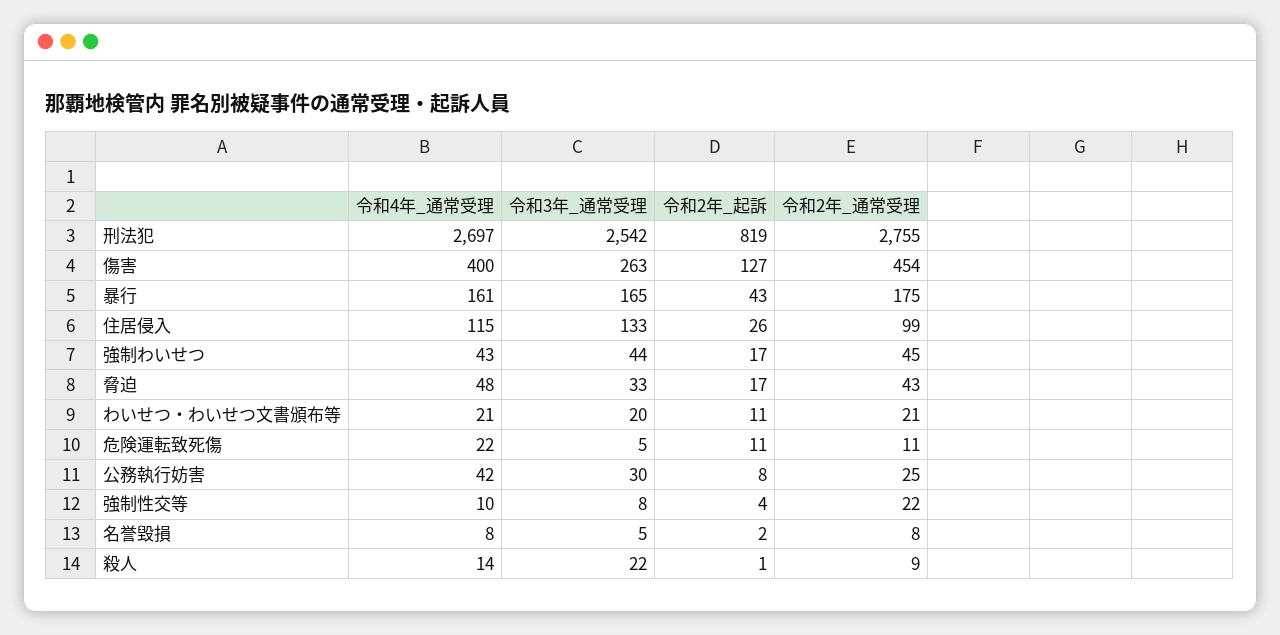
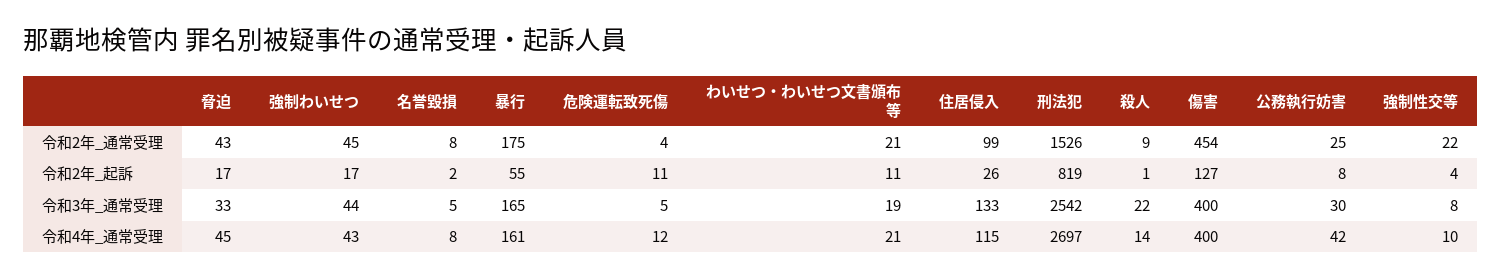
令和2年_通常受理, 刑法犯: 2755 -> 1526
令和3年_通常受理, 傷害: 263 -> 400
令和2年_起訴, 暴行: 43 -> 55
令和4年_通常受理, 脅迫: 48 -> 45
令和3年_通常受理, わいせつ・わいせつ文書頒布等: 20 -> 19
令和4年_通常受理, 危険運転致死傷: 22 -> 12
令和2年_通常受理, 危険運転致死傷: 11 -> 4

